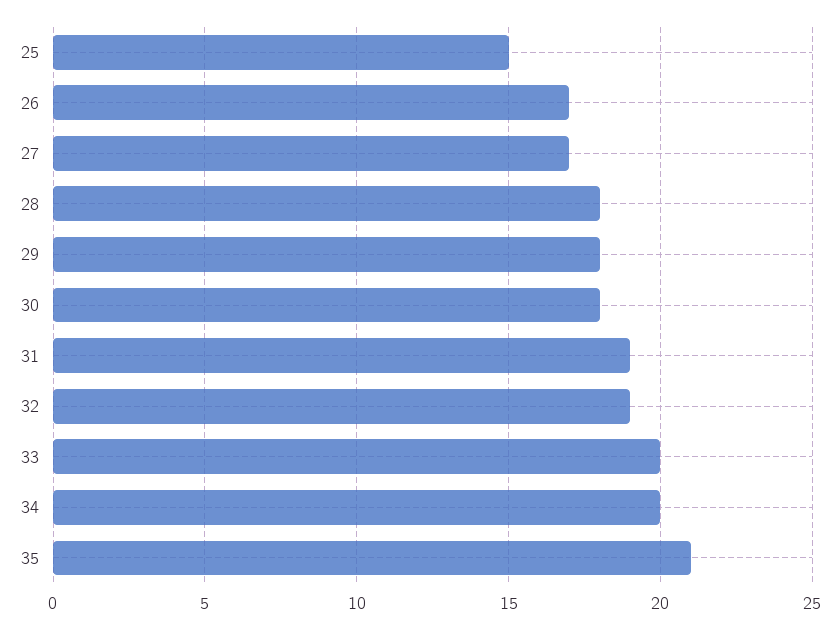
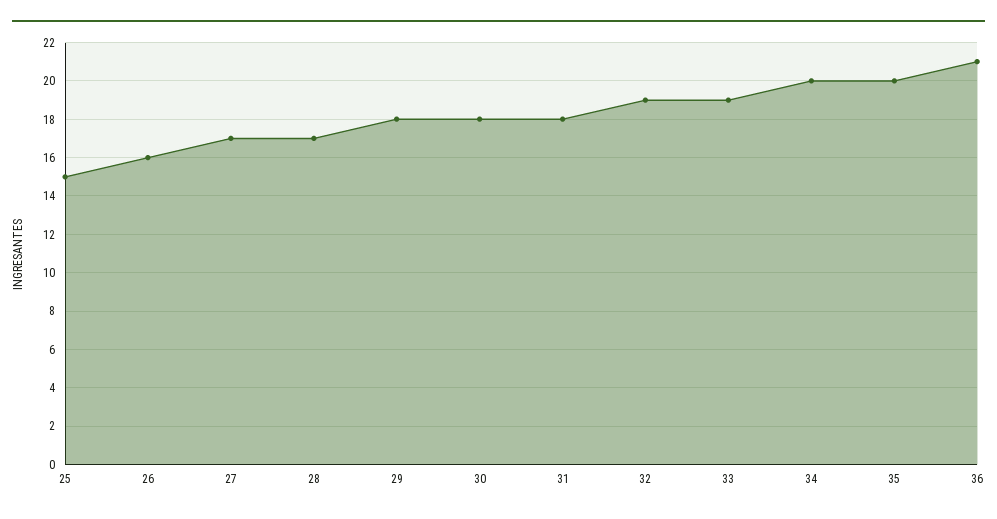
26: 17 -> 16
28: 18 -> 17
31: 19 -> 18
33: 20 -> 19
35: 21 -> 20
36: none -> 21

